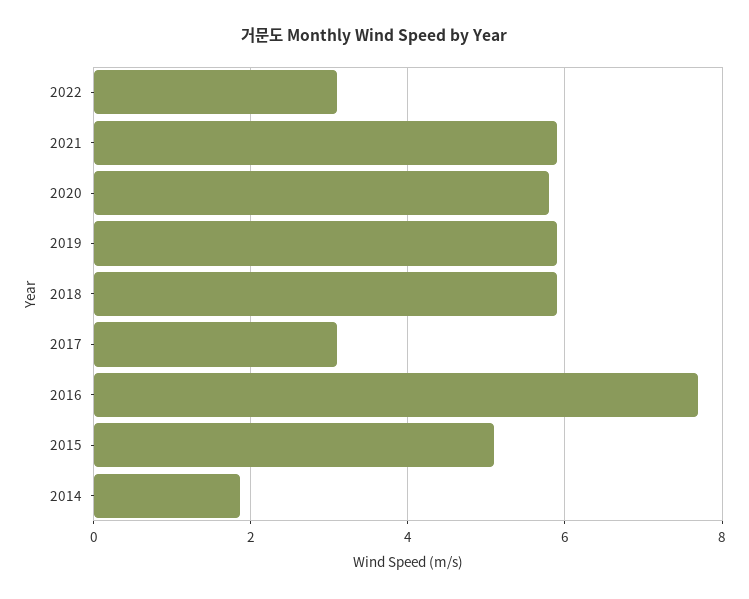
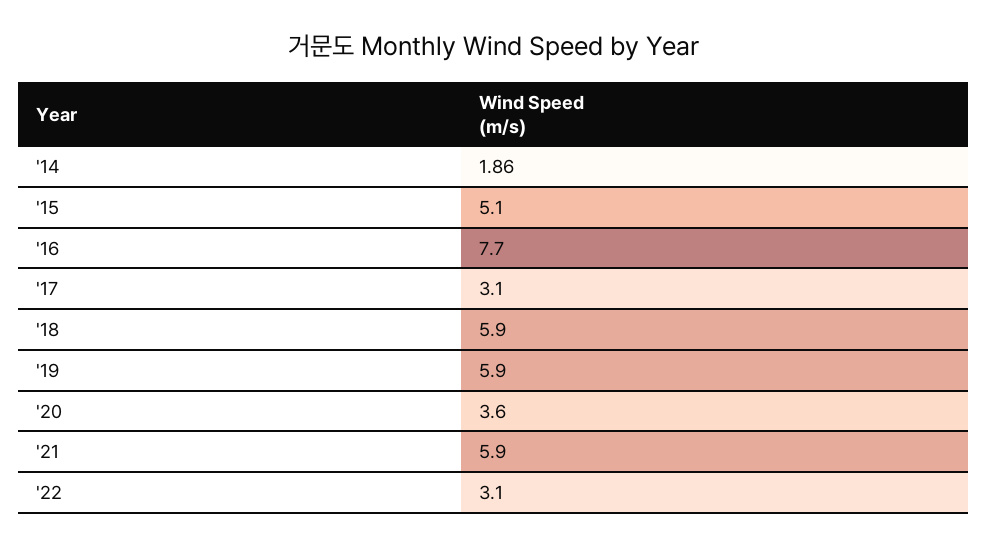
2020: 5.8 -> 3.6

